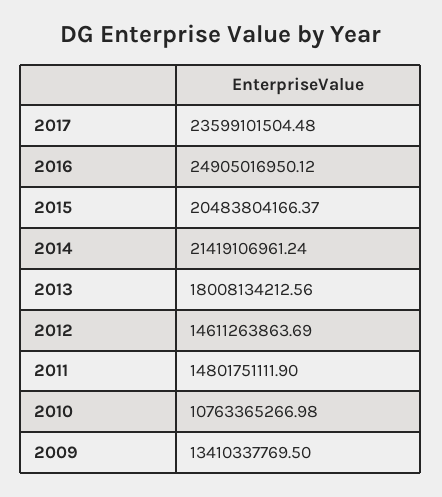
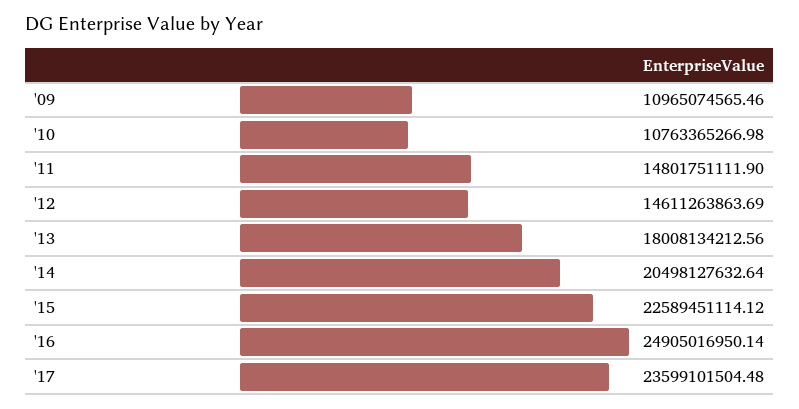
2016: 24905016950.12 -> 24905016950.14
2015: 20483804166.37 -> 22589451114.12
2014: 21419106961.24 -> 20498127632.64
2009: 13410337769.5 -> 10965074565.46

